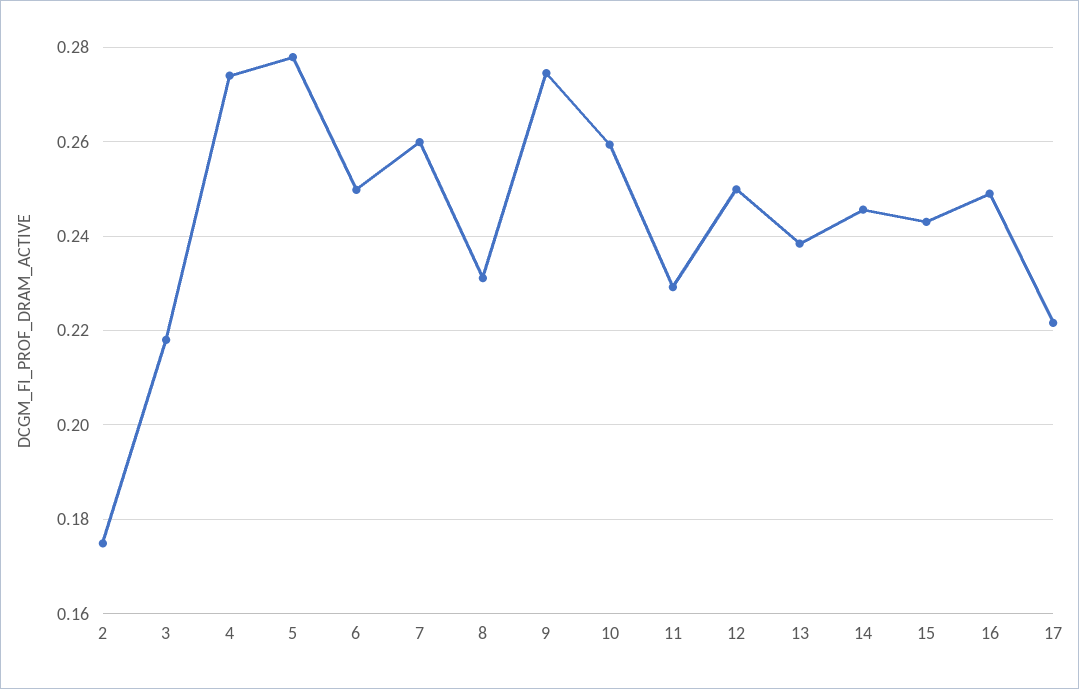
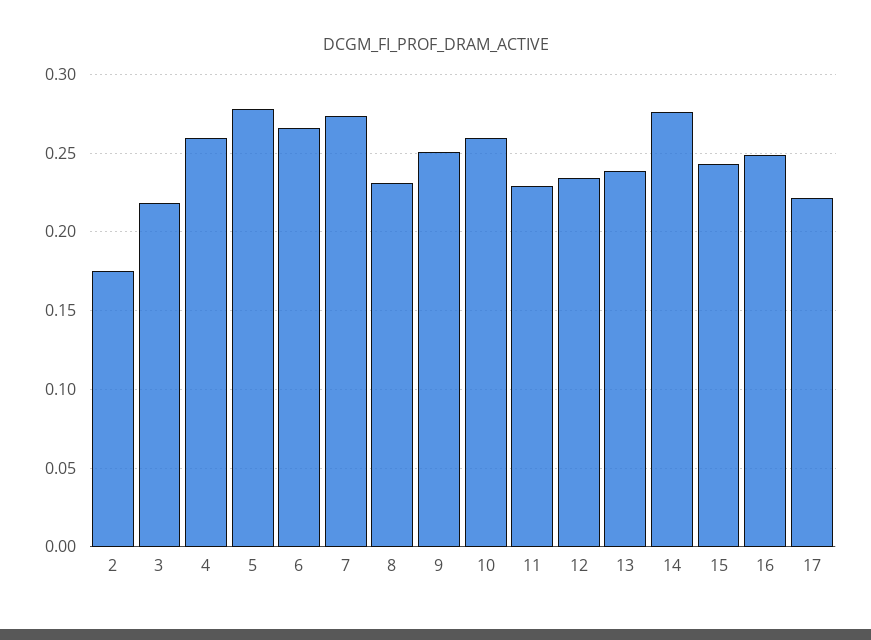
4: 0.274 -> 0.26
6: 0.25 -> 0.265
7: 0.26 -> 0.275
9: 0.274 -> 0.25
12: 0.25 -> 0.235
14: 0.246 -> 0.275

